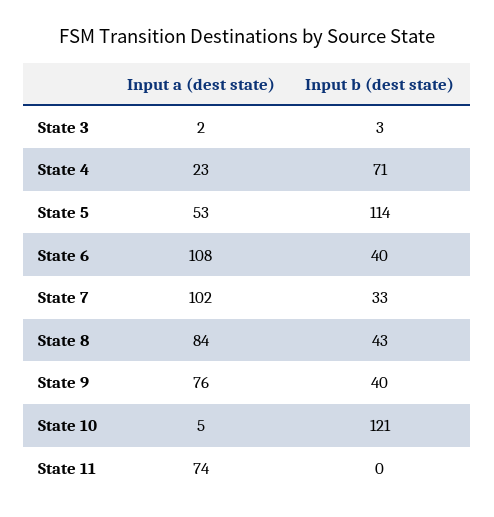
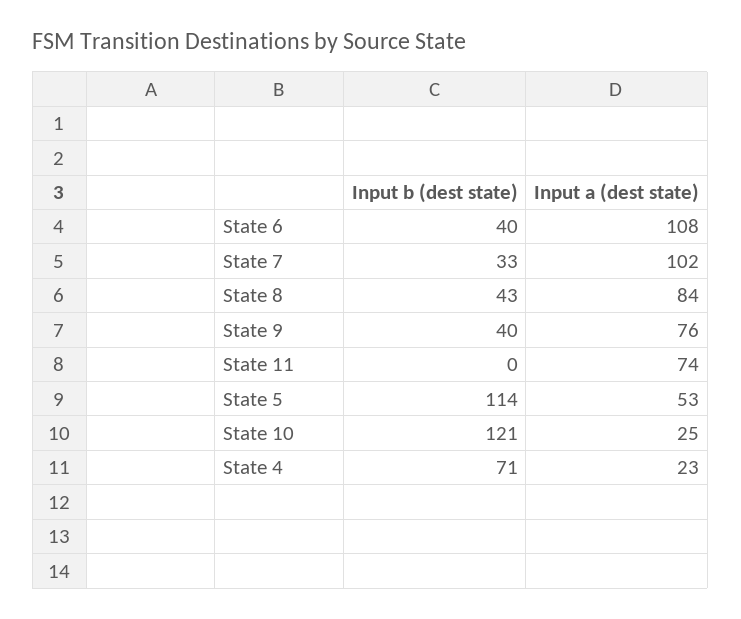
Input a (dest state), State 3: 2 -> none
Input b (dest state), State 3: 3 -> none
Input a (dest state), State 10: 5 -> 25

